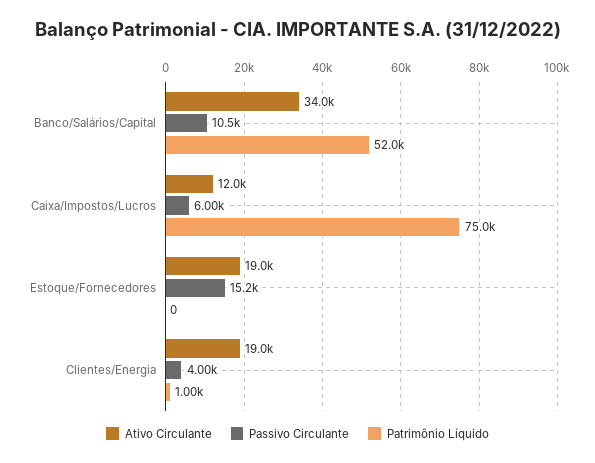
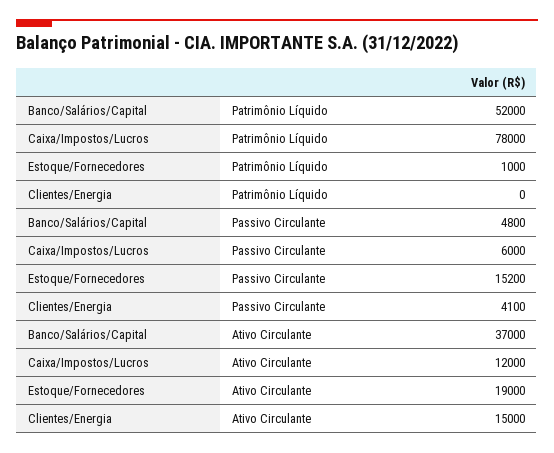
Ativo Circulante, Banco/Salários/Capital: 34000 -> 37000
Passivo Circulante, Banco/Salários/Capital: 10500 -> 4800
Patrimônio Líquido, Caixa/Impostos/Lucros: 75000 -> 78000
Patrimônio Líquido, Estoque/Fornecedores: 0 -> 1000
Ativo Circulante, Clientes/Energia: 19000 -> 15000
Passivo Circulante, Clientes/Energia: 4000 -> 4100
Patrimônio Líquido, Clientes/Energia: 1000 -> 0

